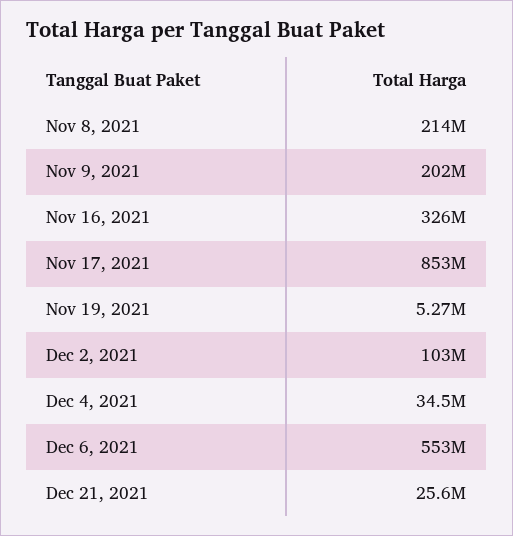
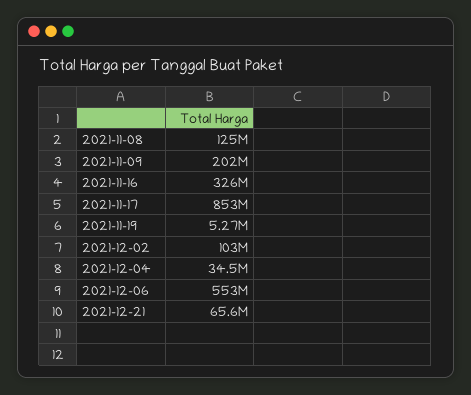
Nov 8, 2021: 214000000 -> 125000000
Dec 21, 2021: 25600000 -> 65600000

